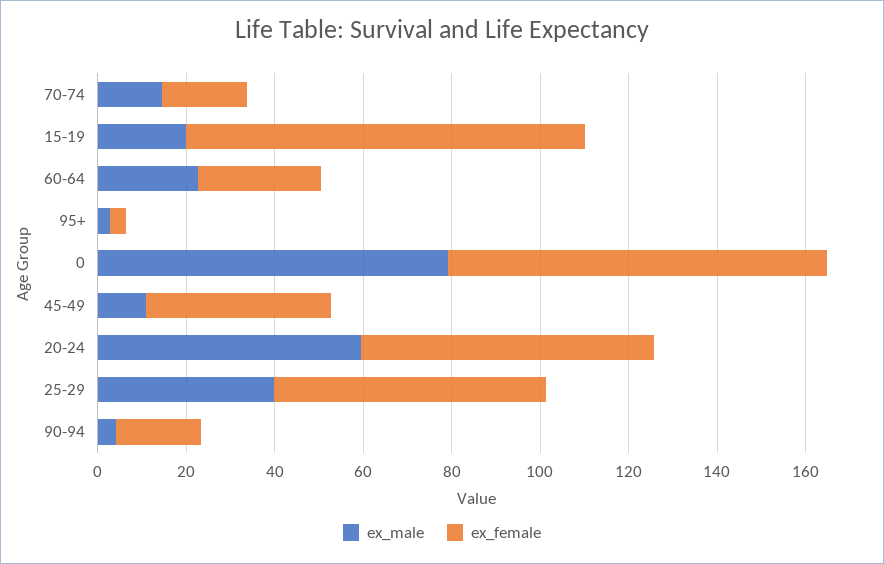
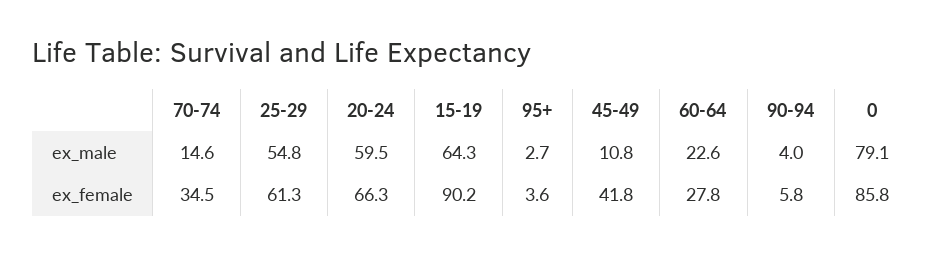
ex_female, 70-74: 20 -> 34.5
ex_male, 15-19: 20 -> 64.3
ex_male, 25-29: 40 -> 54.8
ex_female, 90-94: 20 -> 5.8

